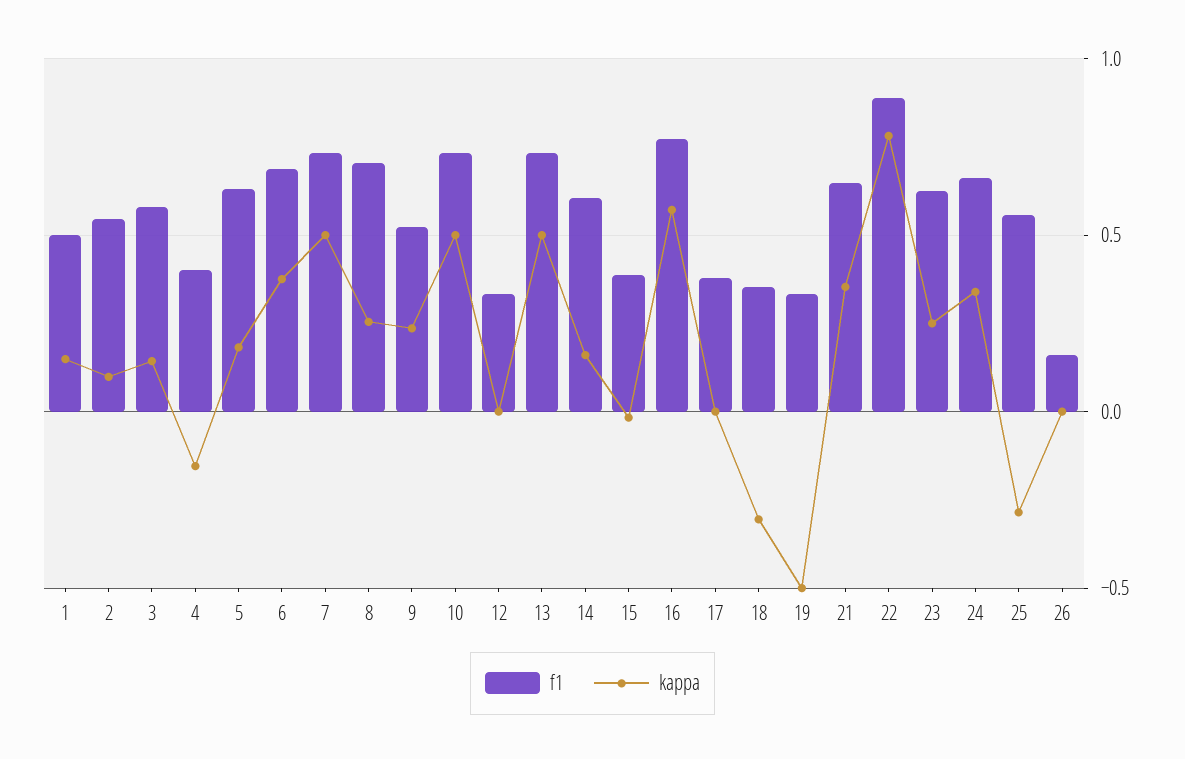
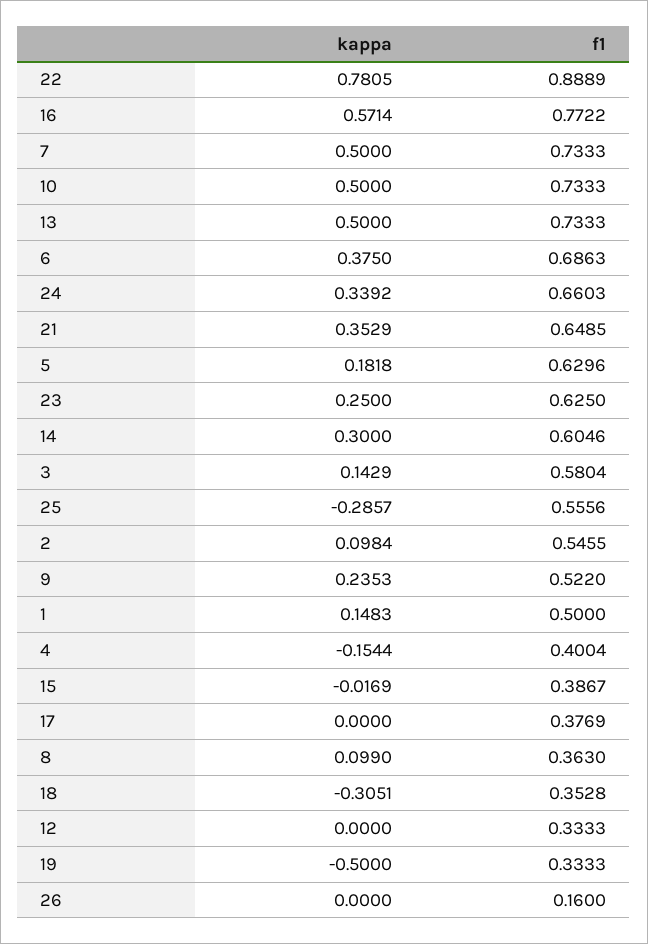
f1, 8: 0.7 -> 0.363
kappa, 8: 0.25 -> 0.099
kappa, 14: 0.15 -> 0.3

